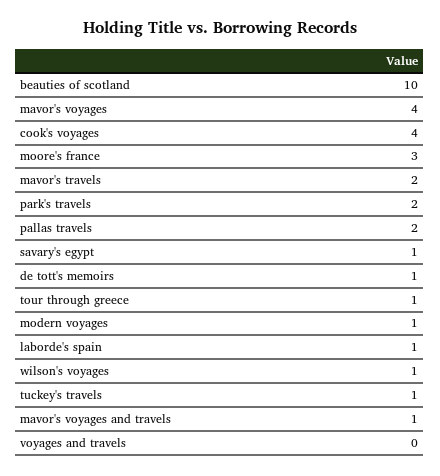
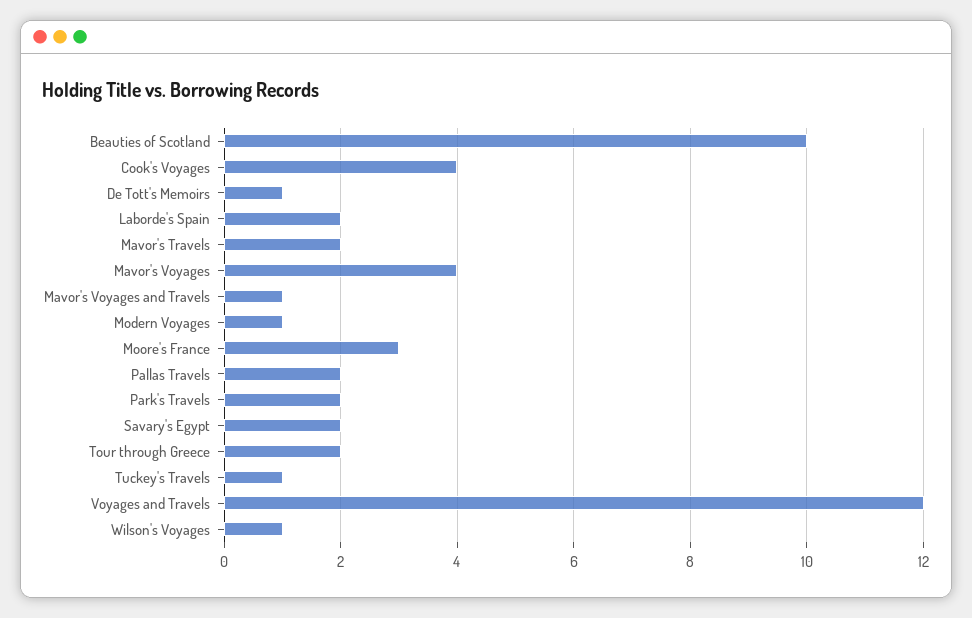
savary's egypt: 1 -> 2
tour through greece: 1 -> 2
laborde's spain: 1 -> 2
voyages and travels: 0 -> 12

